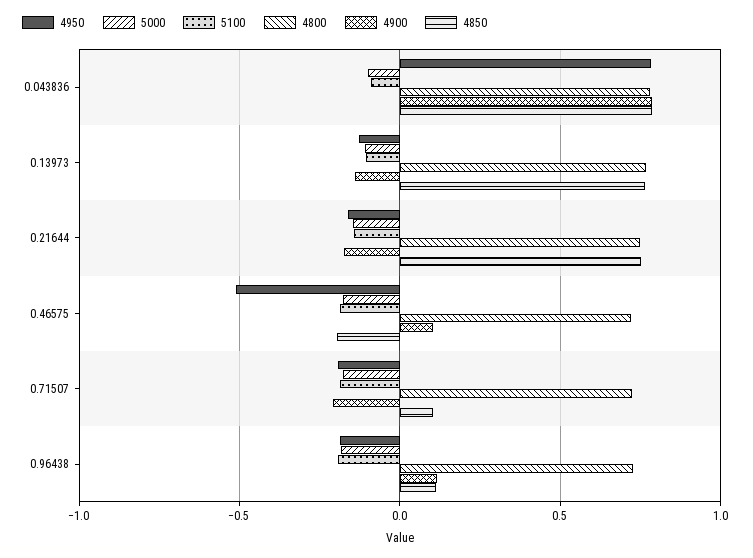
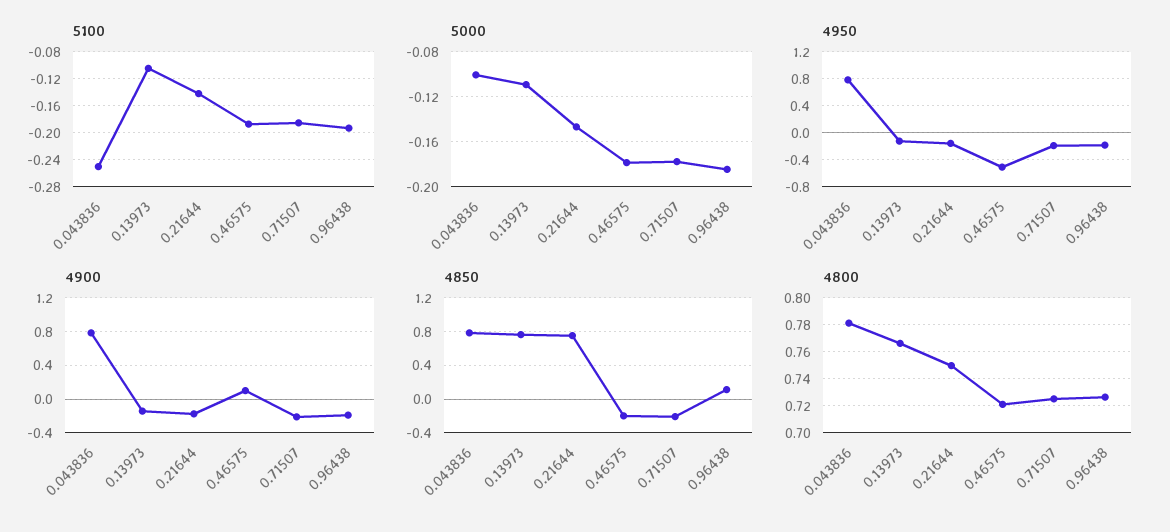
5100, 0.043836: -0.1 -> -0.25
4850, 0.71507: 0.1 -> -0.2
4900, 0.96438: 0.1 -> -0.2

